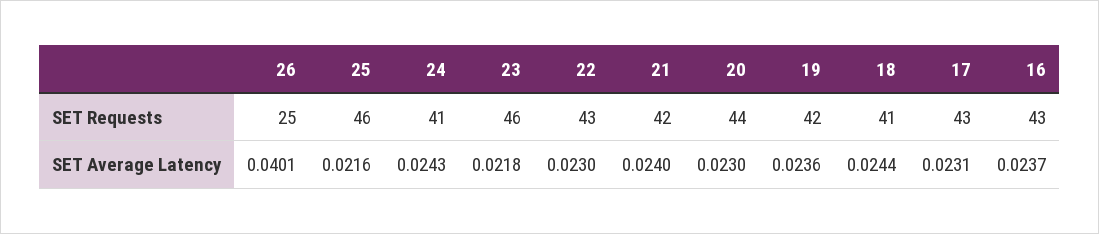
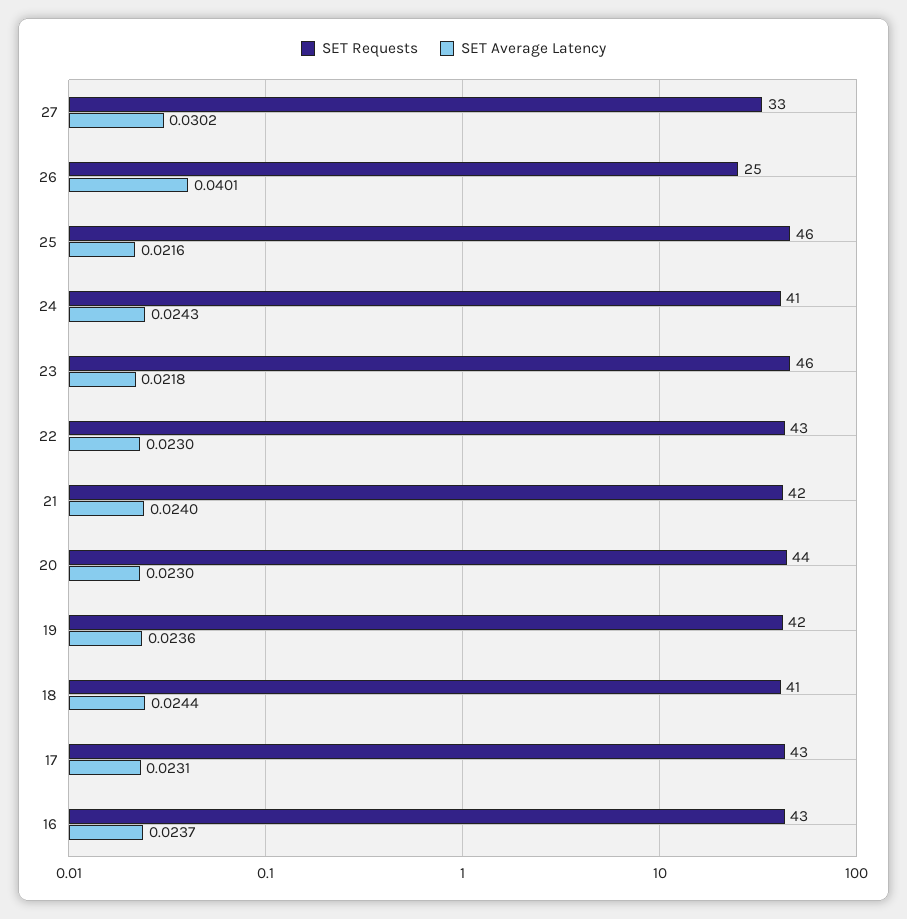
SET Requests, 27: none -> 33
SET Average Latency, 27: none -> 0.0302

